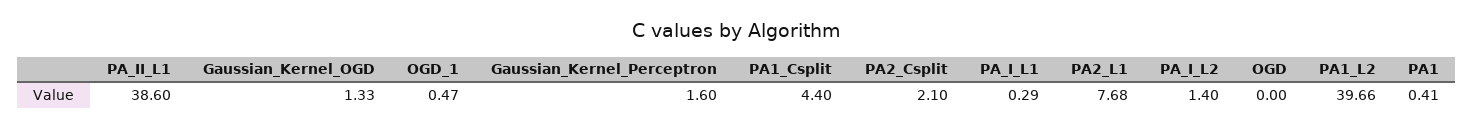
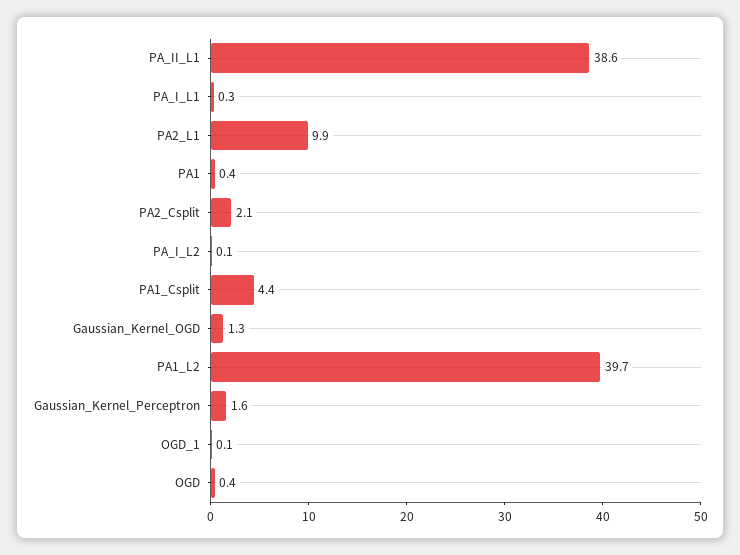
OGD_1: 0.47 -> 0.1
PA2_L1: 7.68 -> 9.9
PA_I_L2: 1.4 -> 0.1
OGD: 0 -> 0.4

